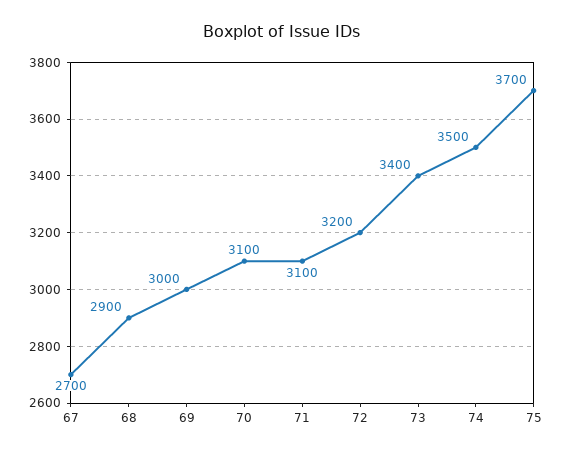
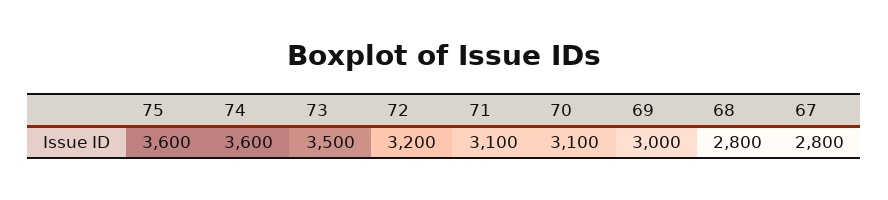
67: 2700 -> 2800
68: 2900 -> 2800
73: 3400 -> 3500
74: 3500 -> 3600
75: 3700 -> 3600

